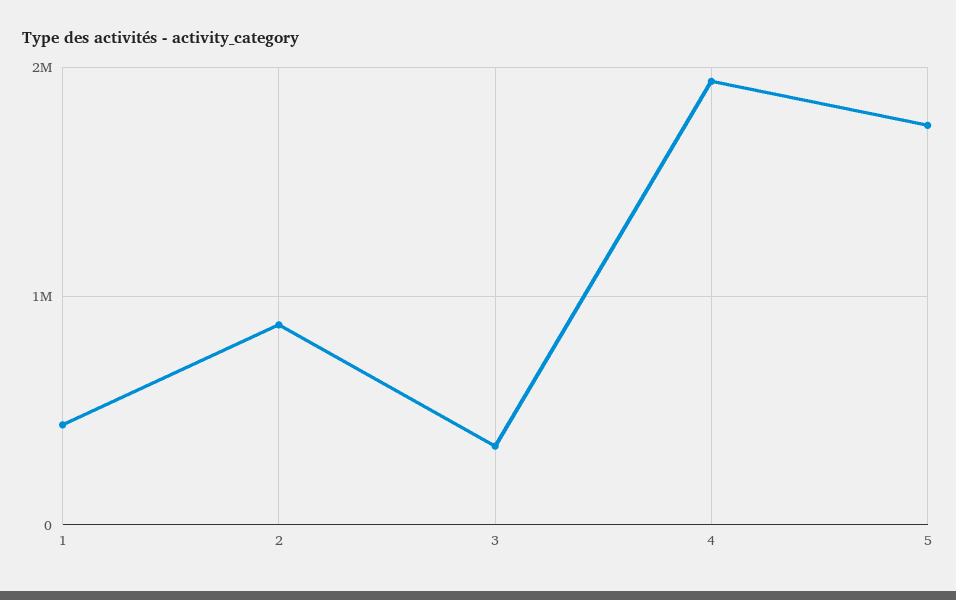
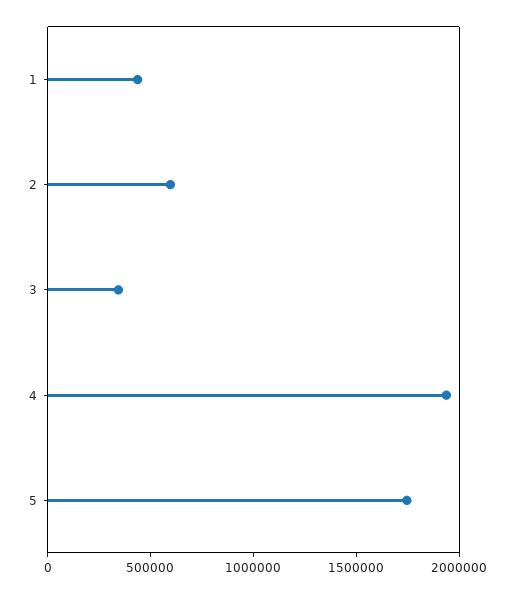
2: 900000 -> 600000

